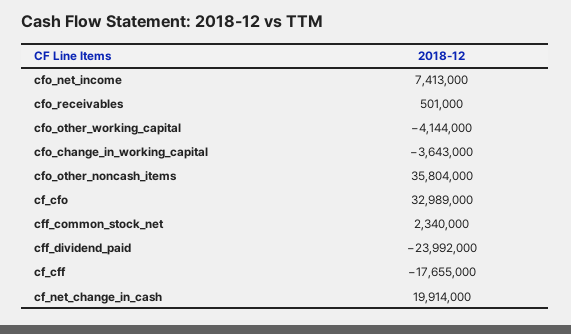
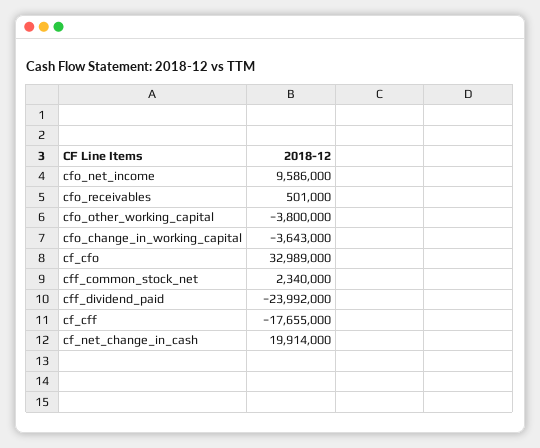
cfo_net_income: 7413000 -> 9586000
cfo_other_working_capital: -4144000 -> -3800000
cfo_other_noncash_items: 35804000 -> none

